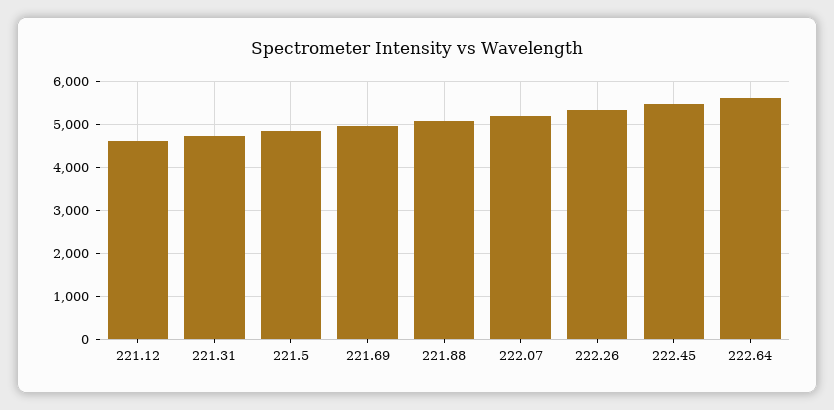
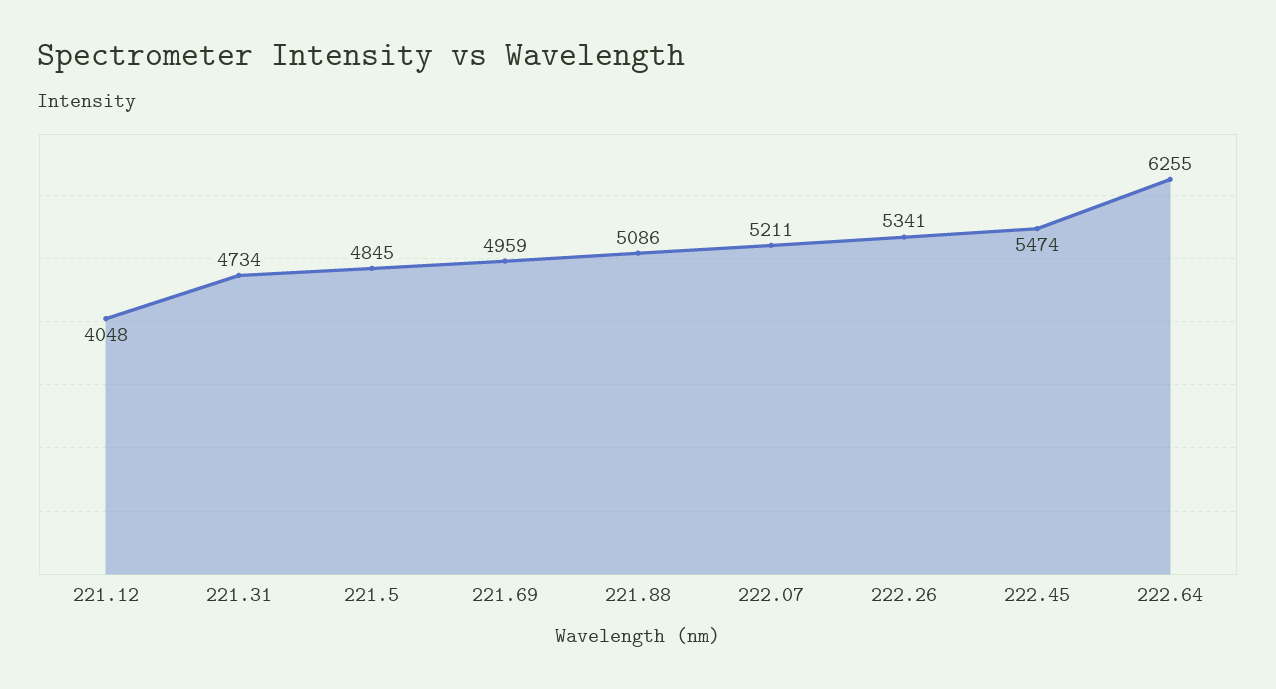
221.12: 4600 -> 4048
222.64: 5600 -> 6255

